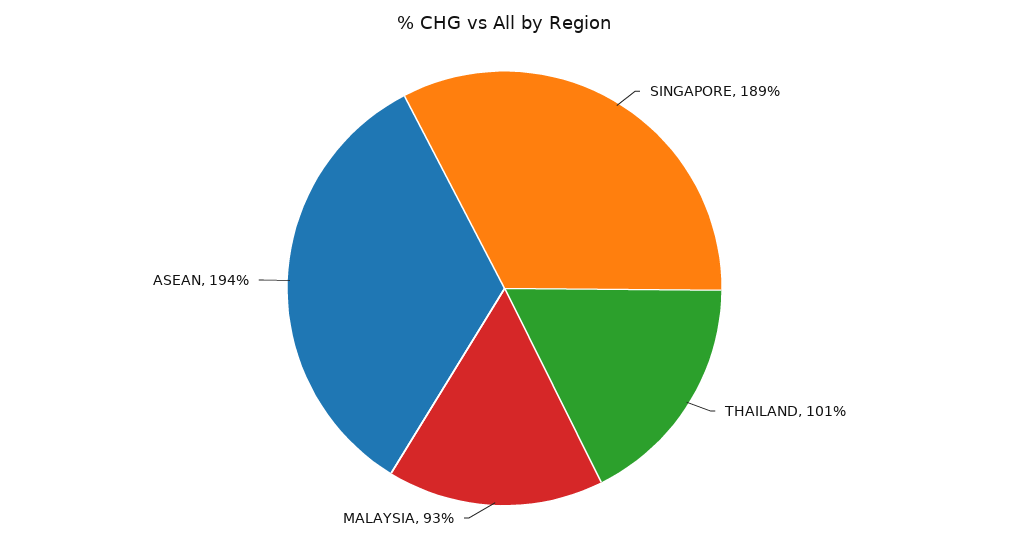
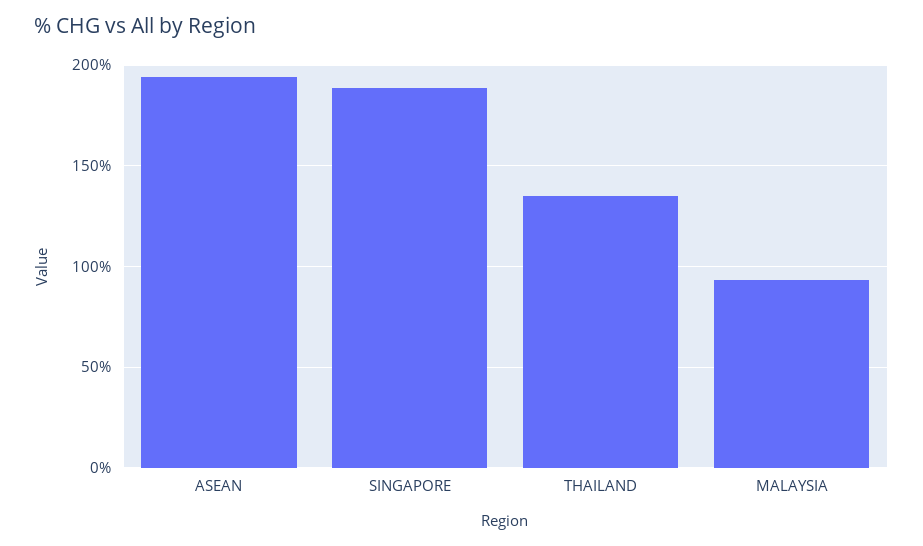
THAILAND: 101 -> 135

